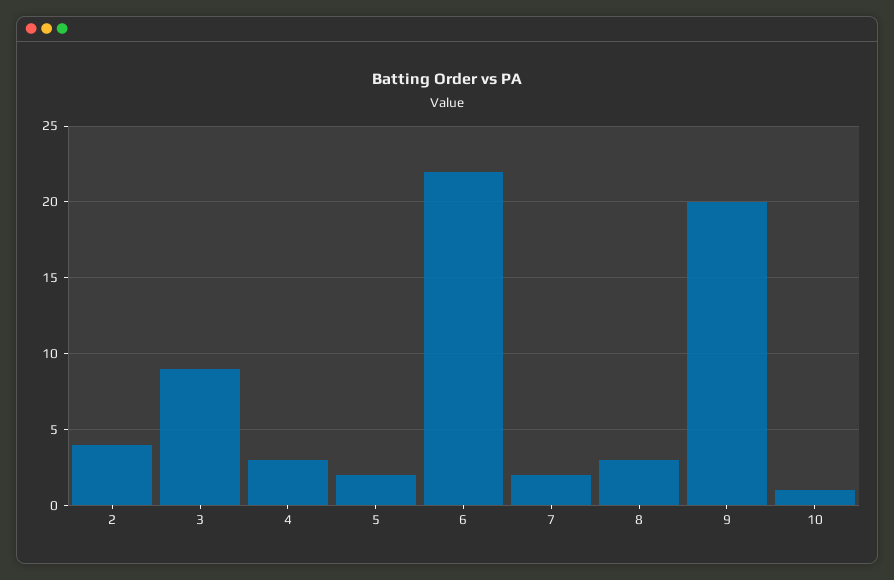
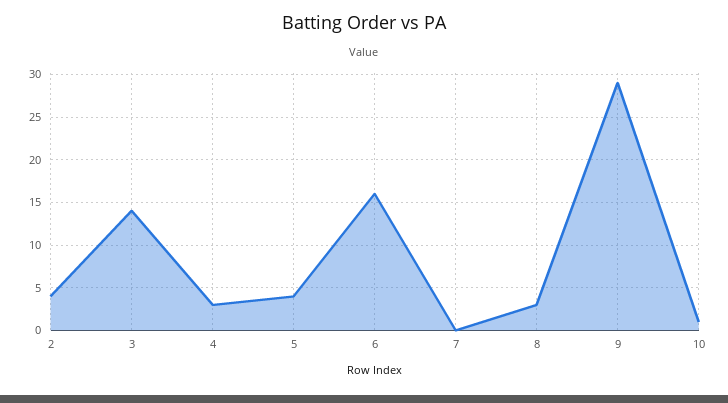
3: 9 -> 14
5: 2 -> 4
6: 22 -> 16
7: 2 -> 0
9: 20 -> 29

